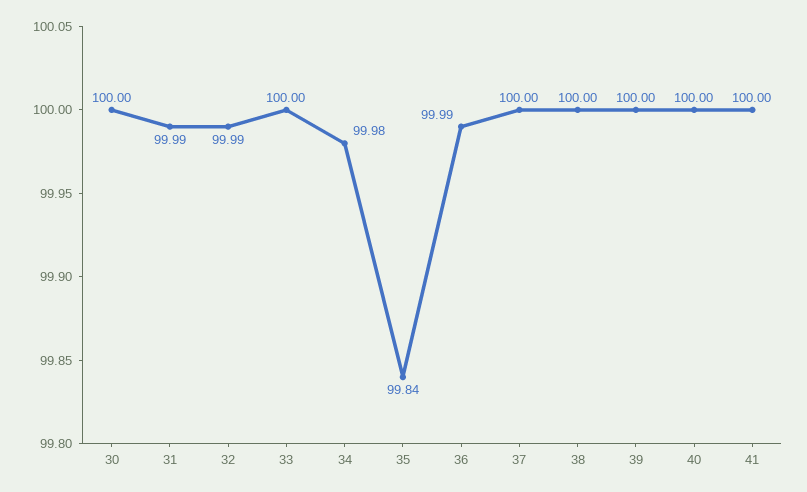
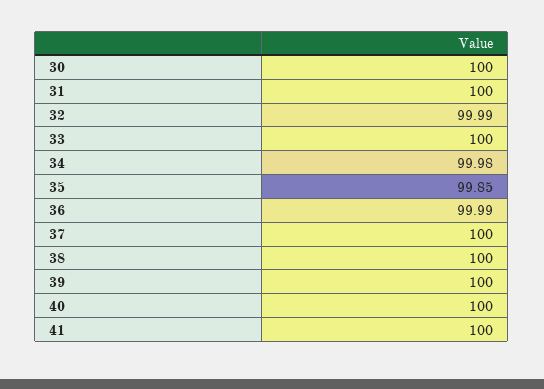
31: 99.99 -> 100
35: 99.84 -> 99.85

